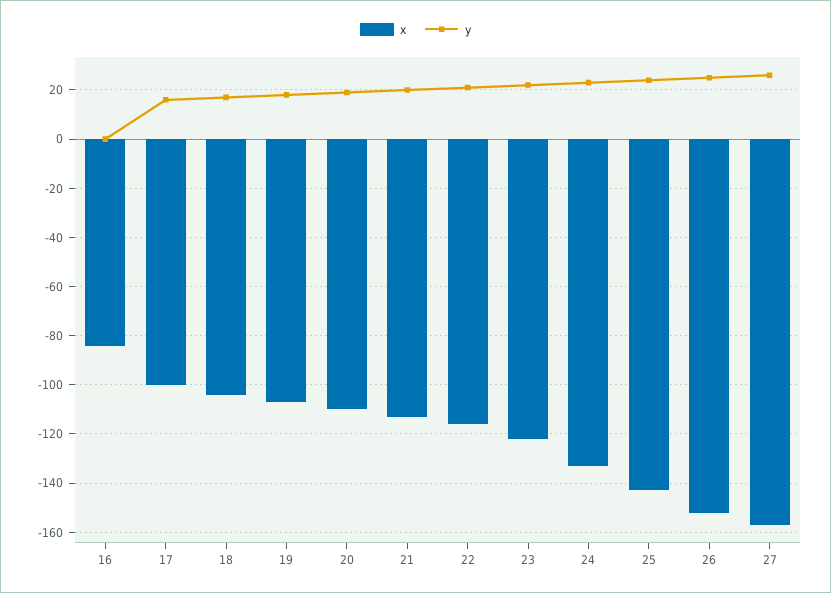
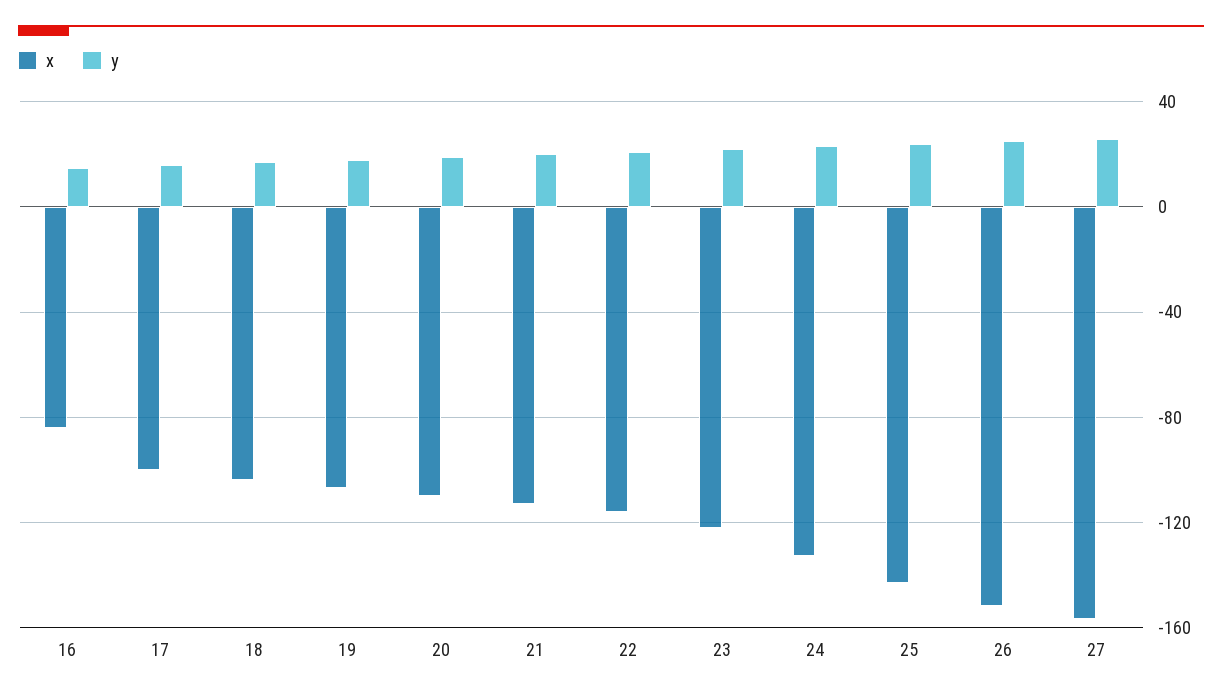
y, 16: 0 -> 15

